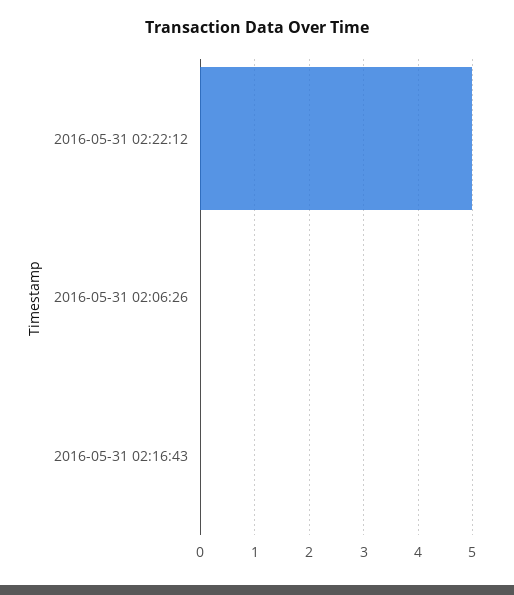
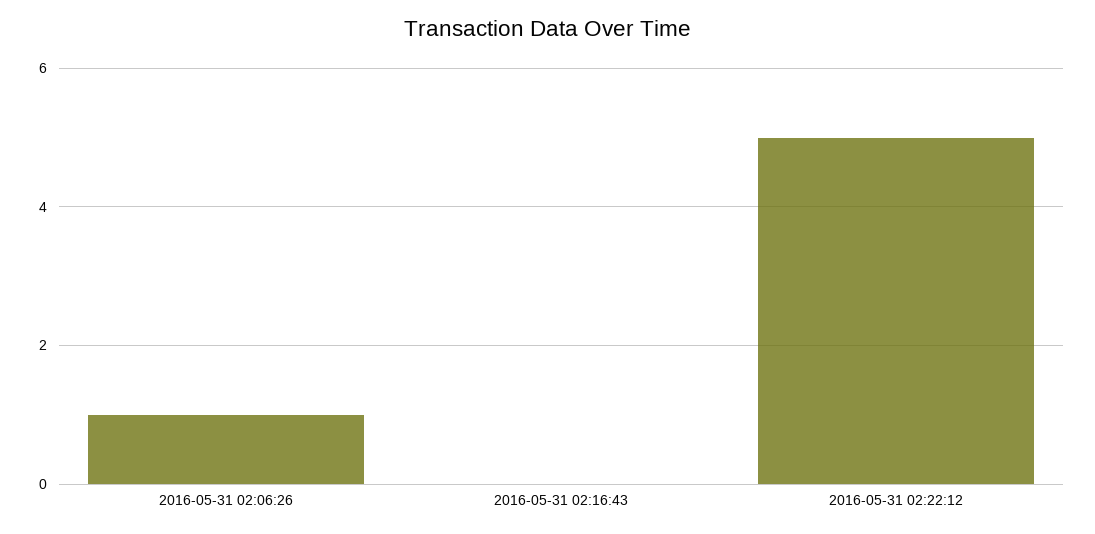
2016-05-31 02:06:26: 0 -> 1

